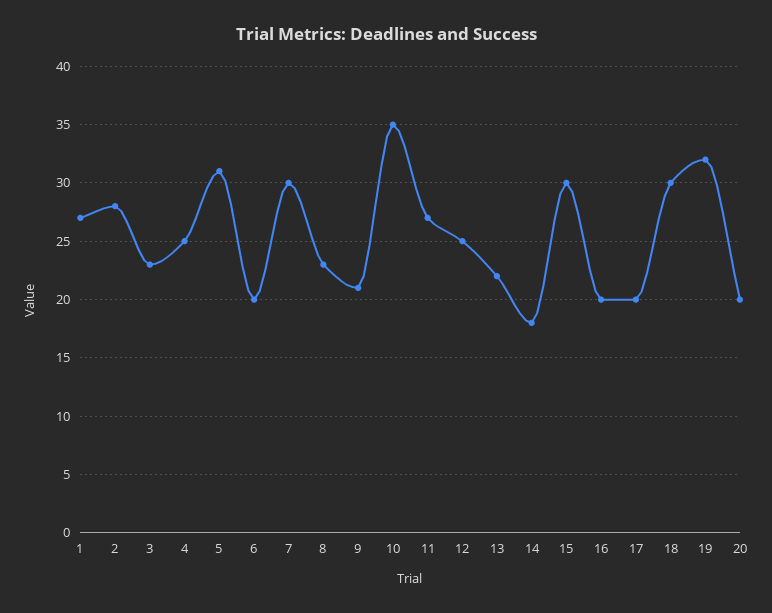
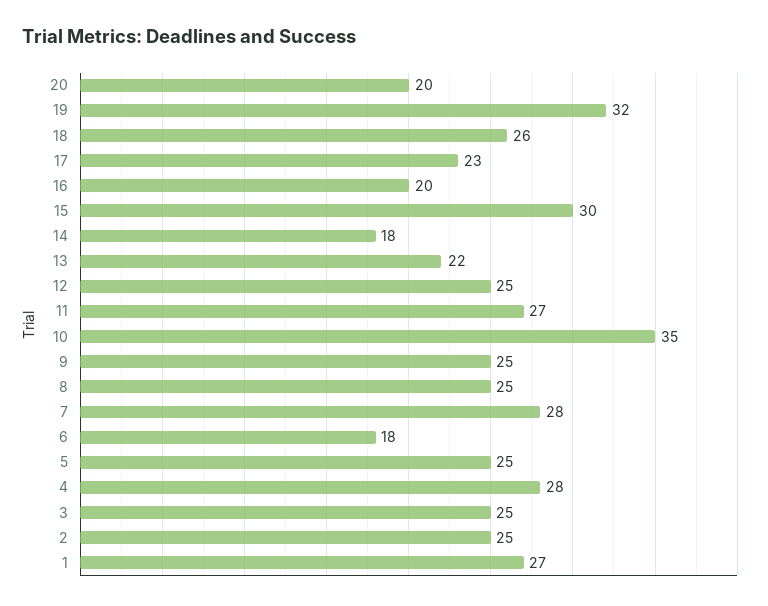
2: 28 -> 25
3: 23 -> 25
4: 25 -> 28
5: 31 -> 25
6: 20 -> 18
7: 30 -> 28
8: 23 -> 25
9: 21 -> 25
17: 20 -> 23
18: 30 -> 26

